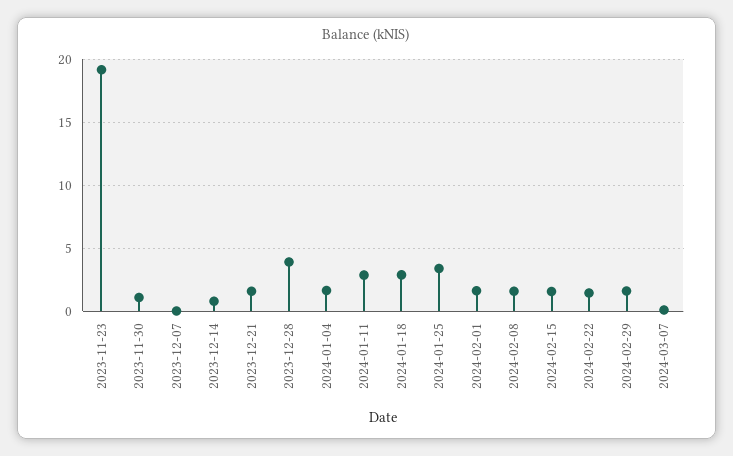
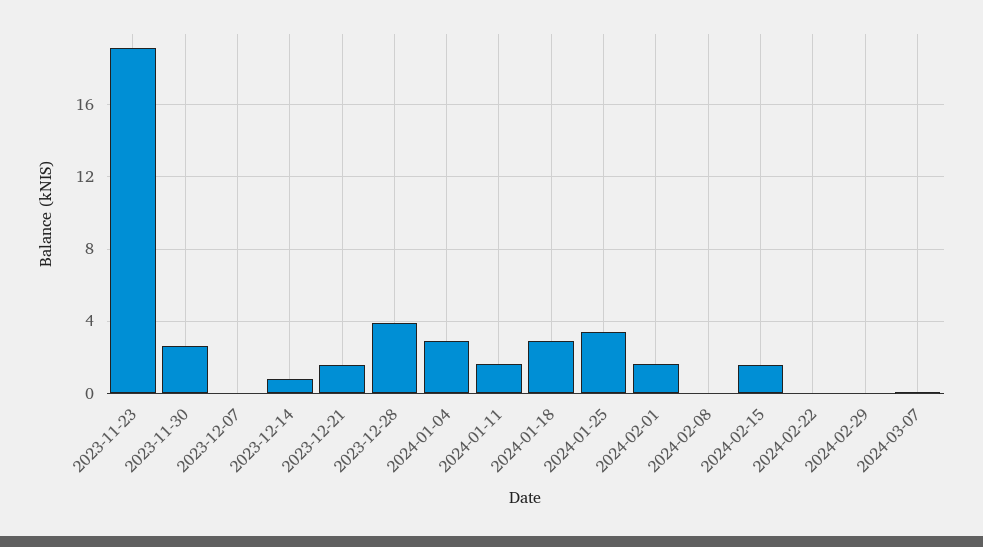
2023-11-30: 1 -> 2.5
2024-01-04: 1.5 -> 3
2024-01-11: 3 -> 1.5
2024-02-08: 1.5 -> 0
2024-02-22: 1.5 -> 0
2024-02-29: 1.5 -> 0

